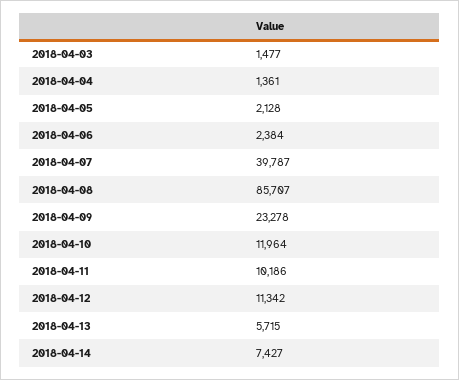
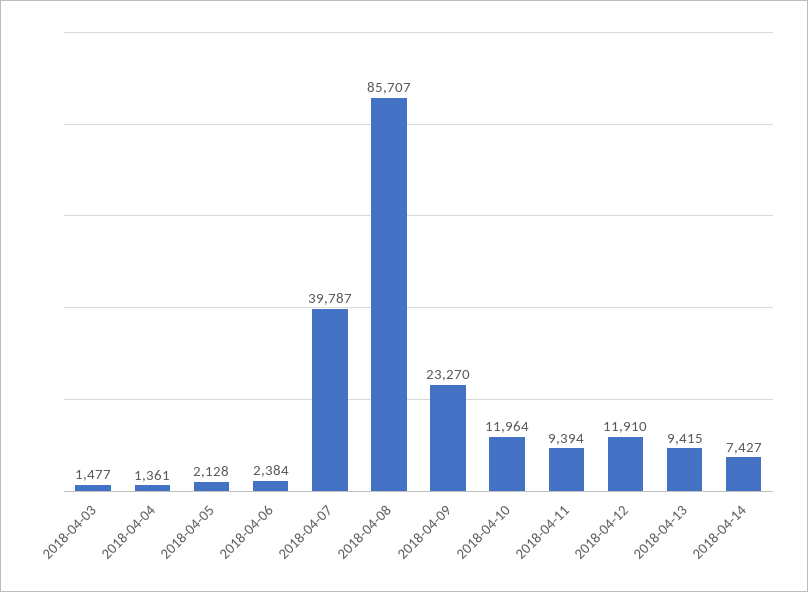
2018-04-09: 23278 -> 23270
2018-04-11: 10186 -> 9394
2018-04-12: 11342 -> 11910
2018-04-13: 5715 -> 9415

